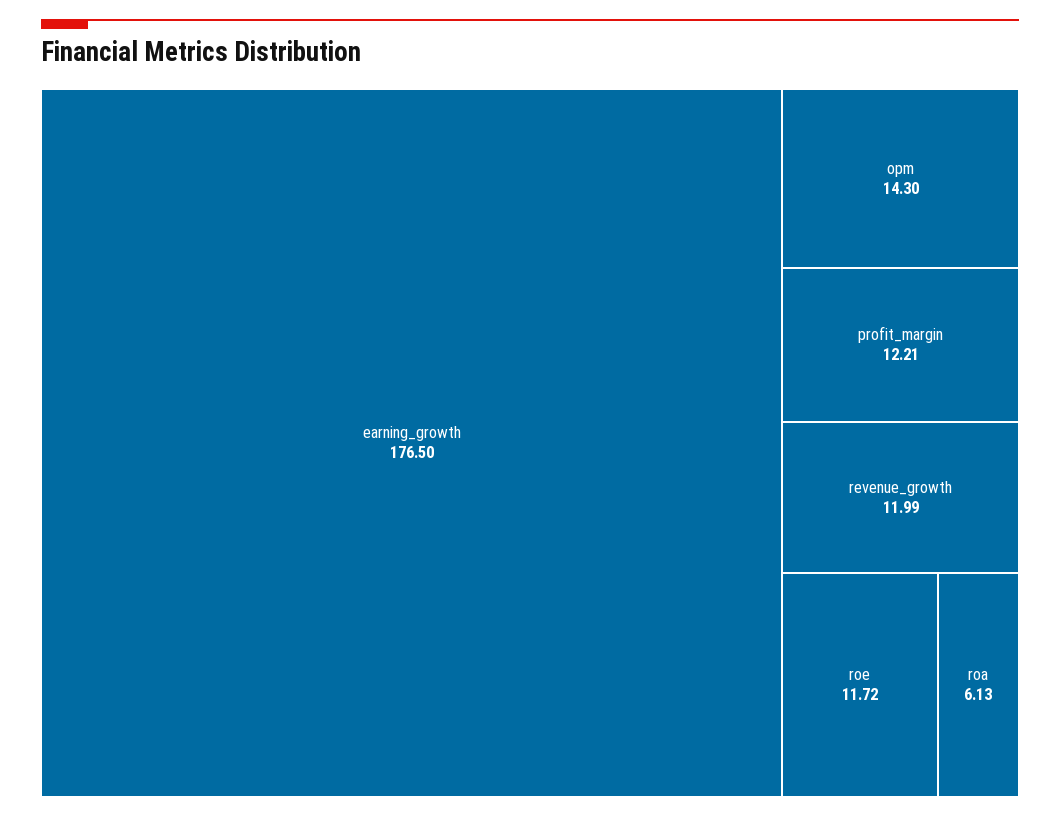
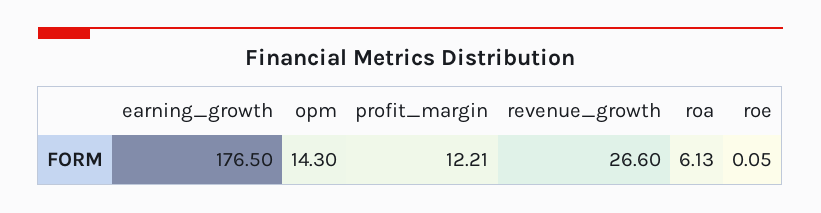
revenue_growth: 11.99 -> 26.6
roe: 11.72 -> 0.05

